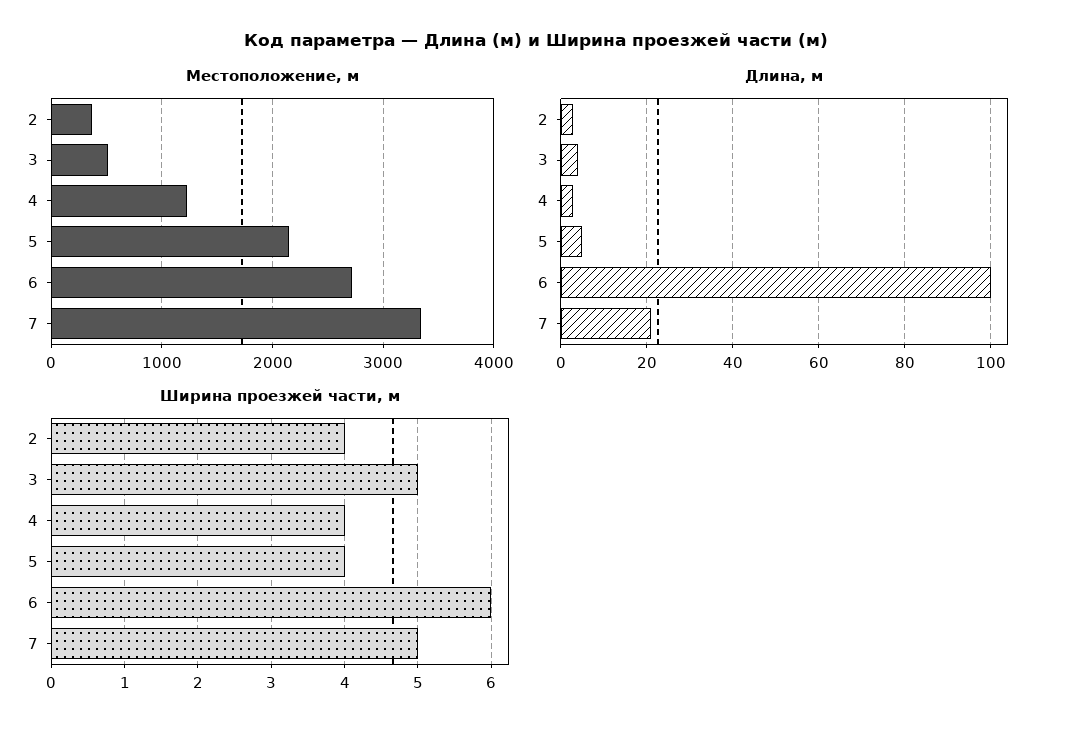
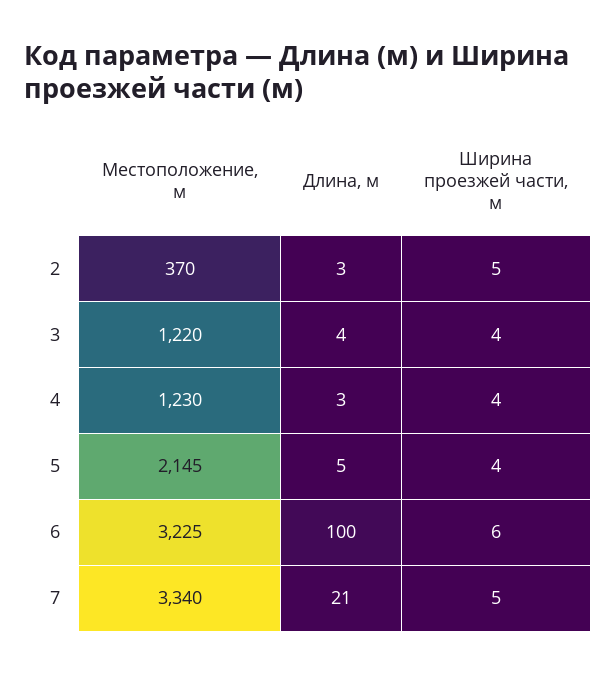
Местоположение, м, 3: 500 -> 1220
Местоположение, м, 6: 2700 -> 3225
Ширина проезжей части, м, 2: 4 -> 5
Ширина проезжей части, м, 3: 5 -> 4

